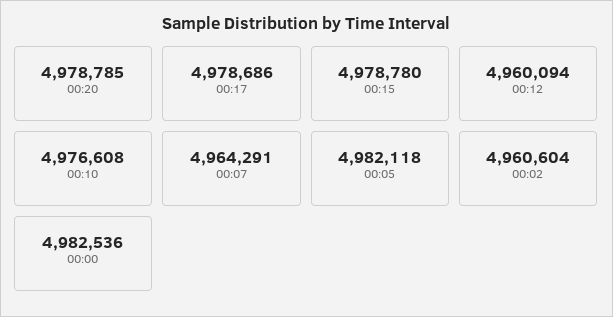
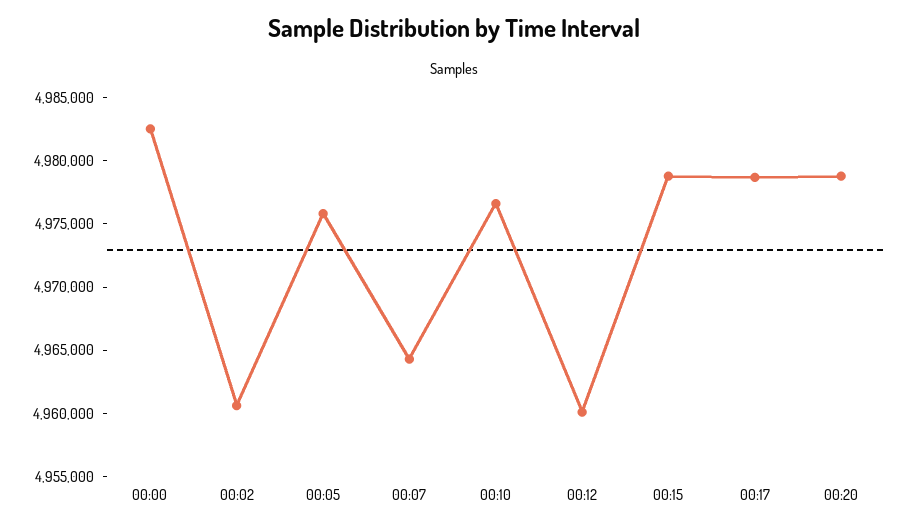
00:05: 4982118 -> 4976000

